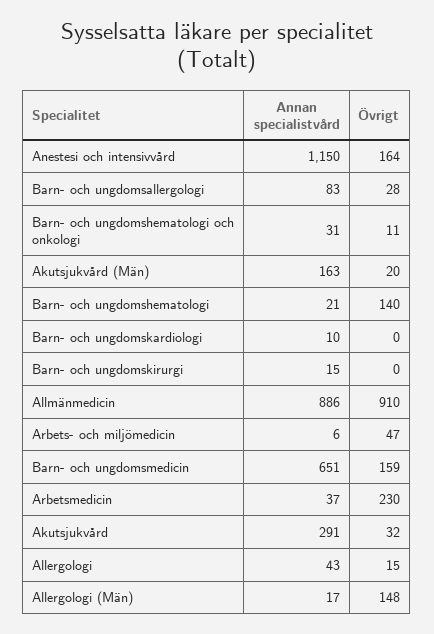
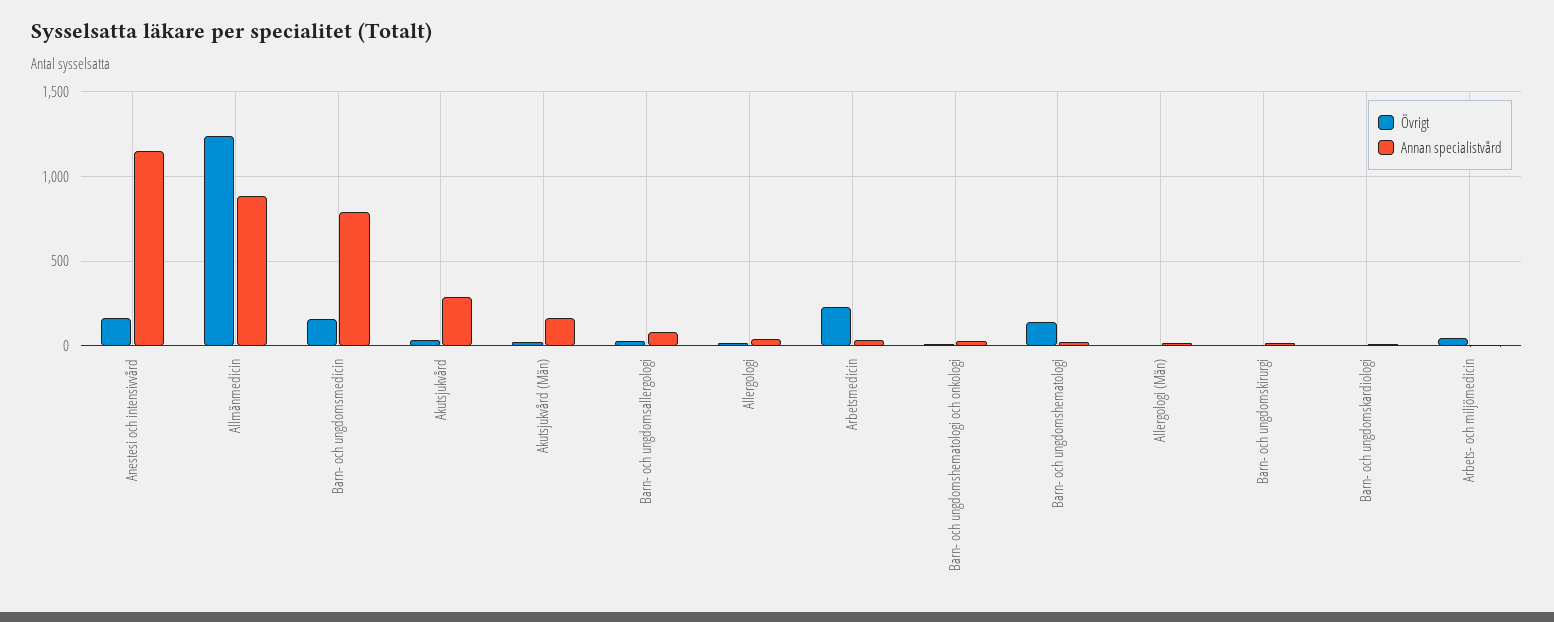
Övrigt, Allmänmedicin: 910 -> 1250
Annan specialistvård, Barn- och ungdomsmedicin: 651 -> 800
Övrigt, Allergologi (Män): 148 -> 0

